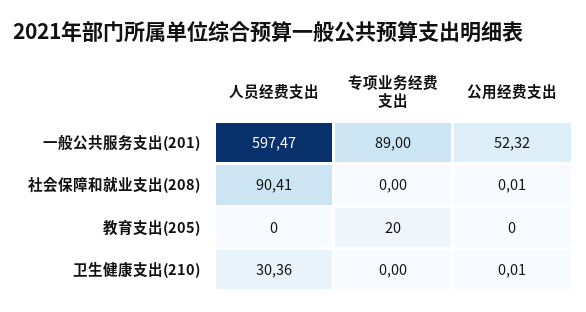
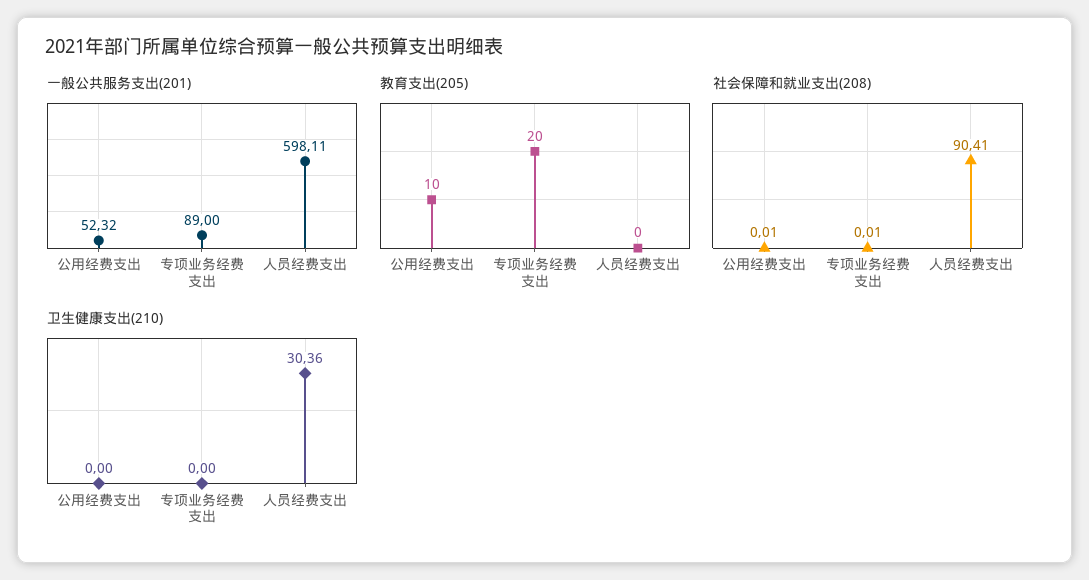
一般公共服务支出(201), 人员经费支出: 597.47 -> 598.11
社会保障和就业支出(208), 专项业务经费支出: 0 -> 0.01
教育支出(205), 公用经费支出: 0 -> 10
卫生健康支出(210), 公用经费支出: 0.01 -> 0

